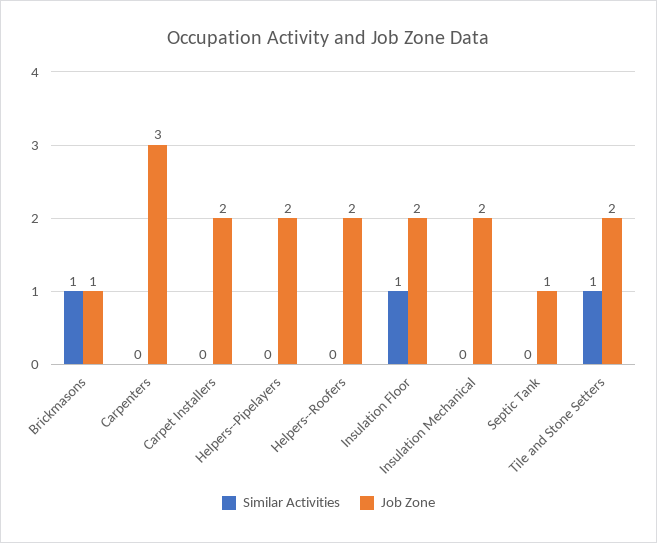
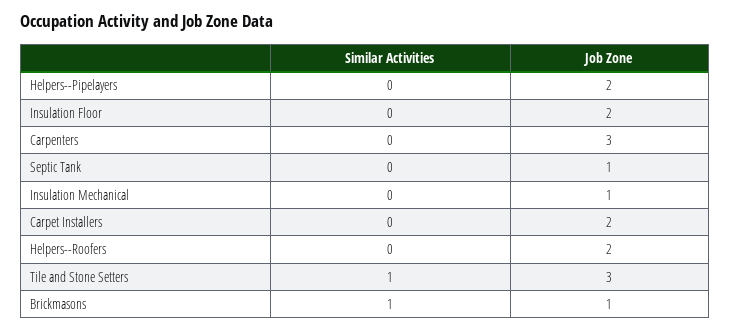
Similar Activities, Insulation Floor: 1 -> 0
Job Zone, Insulation Mechanical: 2 -> 1
Job Zone, Tile and Stone Setters: 2 -> 3

